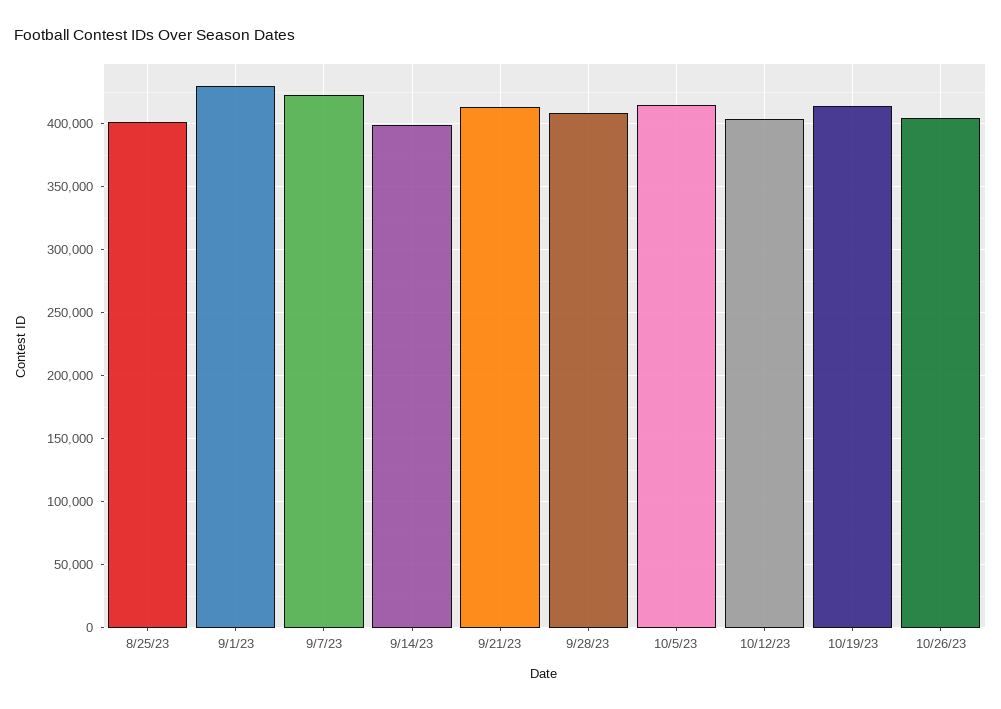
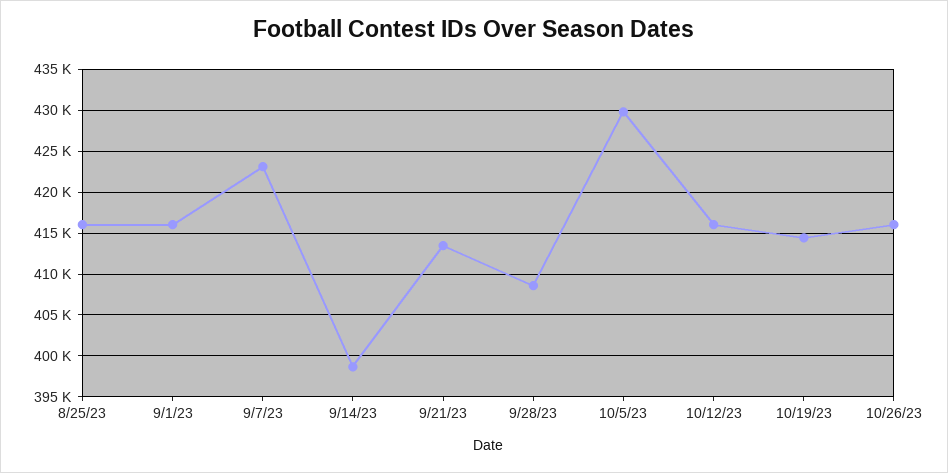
8/25/23: 400000 -> 416000
9/1/23: 430000 -> 416000
10/5/23: 415000 -> 430000
10/12/23: 405000 -> 416000
10/26/23: 405000 -> 416000

